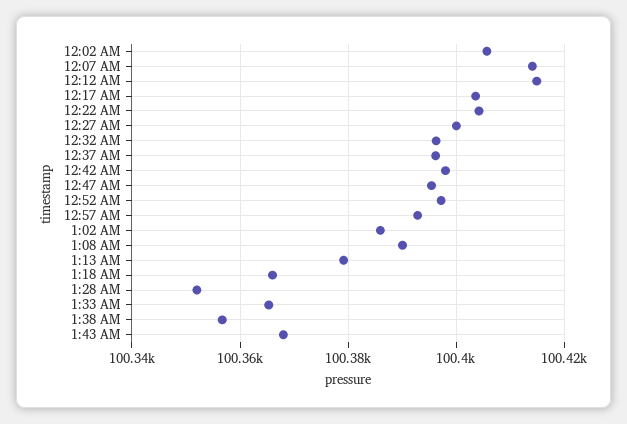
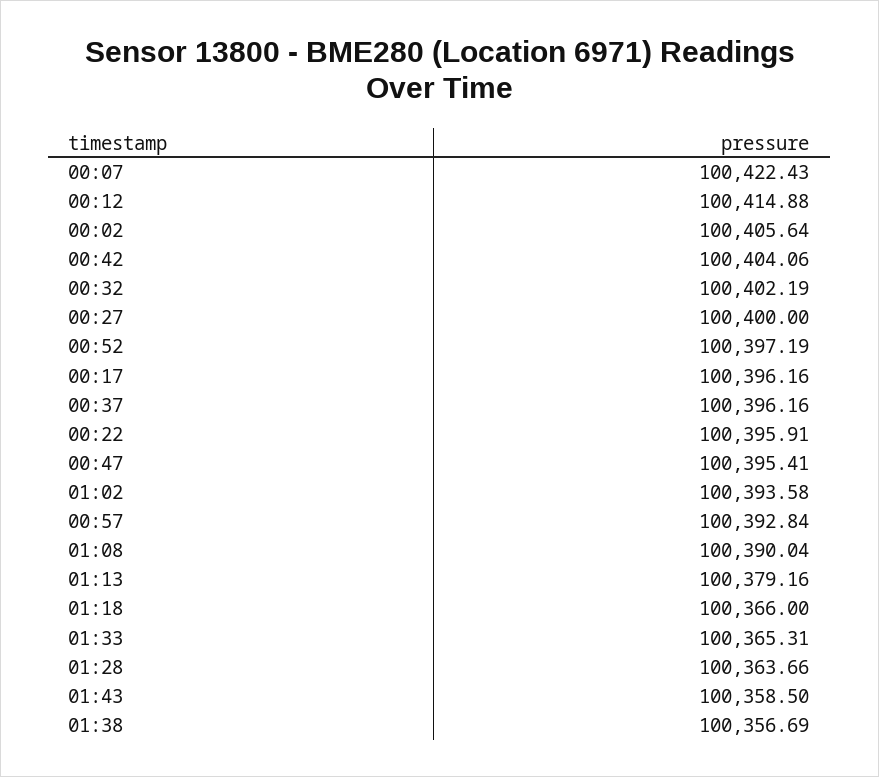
12:07 AM: 100414 -> 100422.43
12:17 AM: 100404 -> 100396.16
12:22 AM: 100404 -> 100395.91
12:32 AM: 100396 -> 100402.19
12:42 AM: 100398 -> 100404.06
1:02 AM: 100386 -> 100393.58
1:28 AM: 100352 -> 100363.66
1:43 AM: 100368 -> 100358.5

